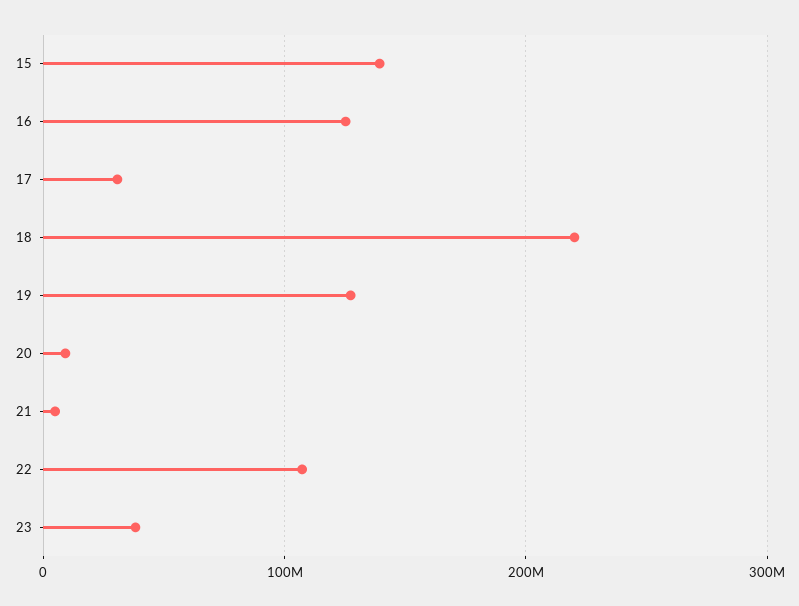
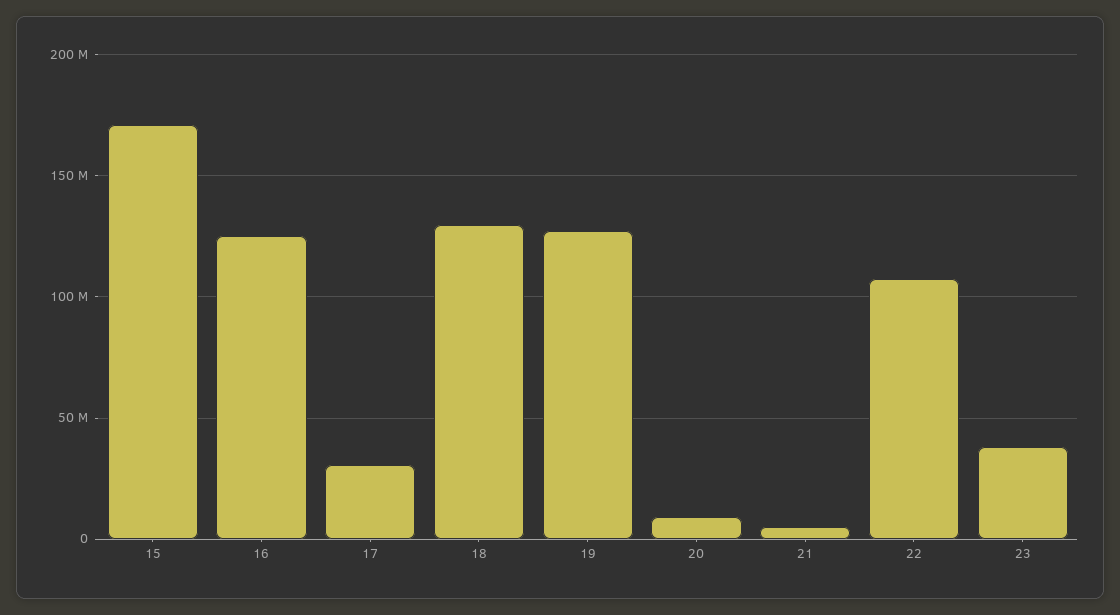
15: 140000000 -> 170000000
18: 220000000 -> 130000000

